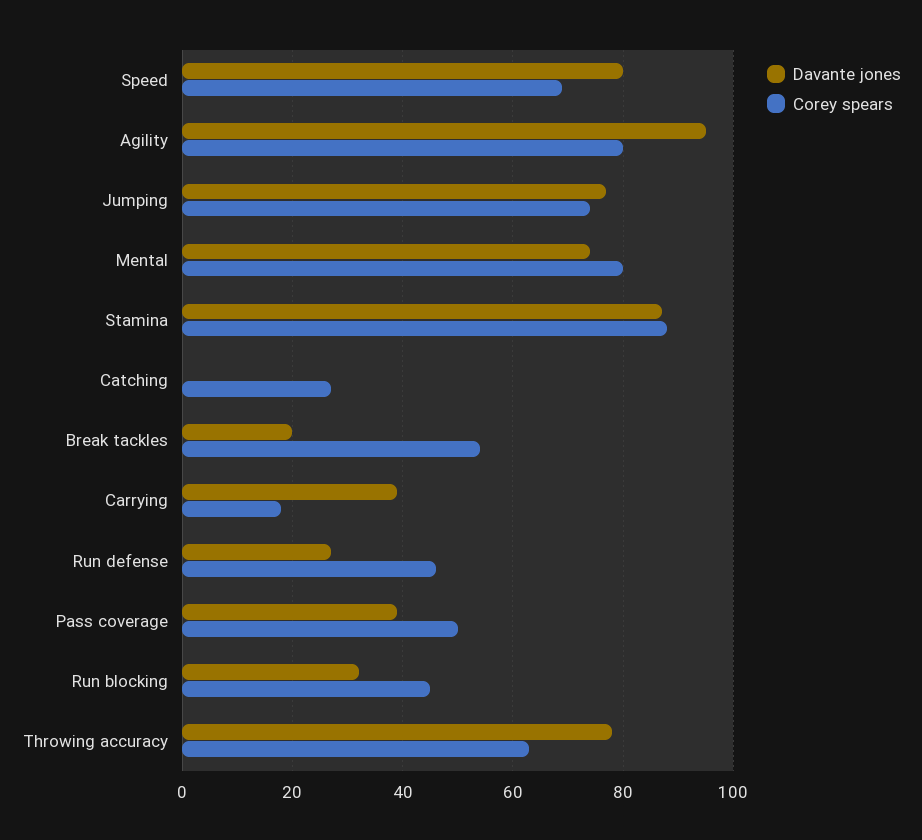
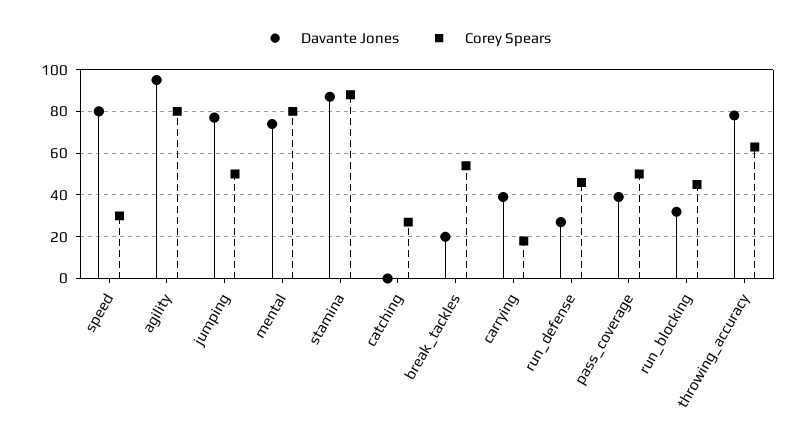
Corey spears, Speed: 70 -> 30
Corey spears, Jumping: 75 -> 50

